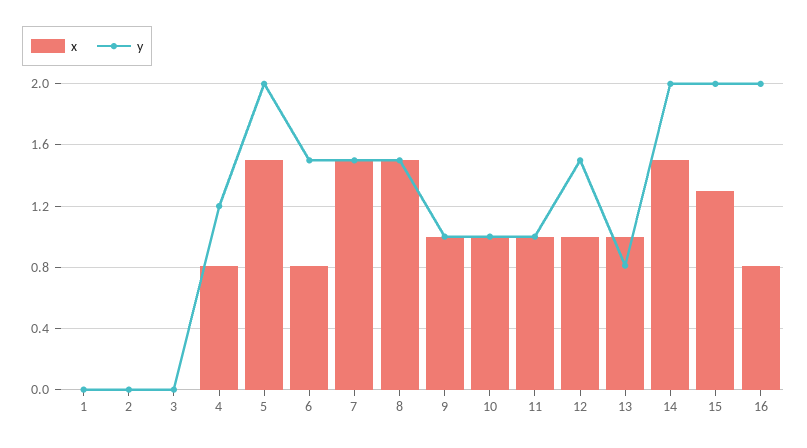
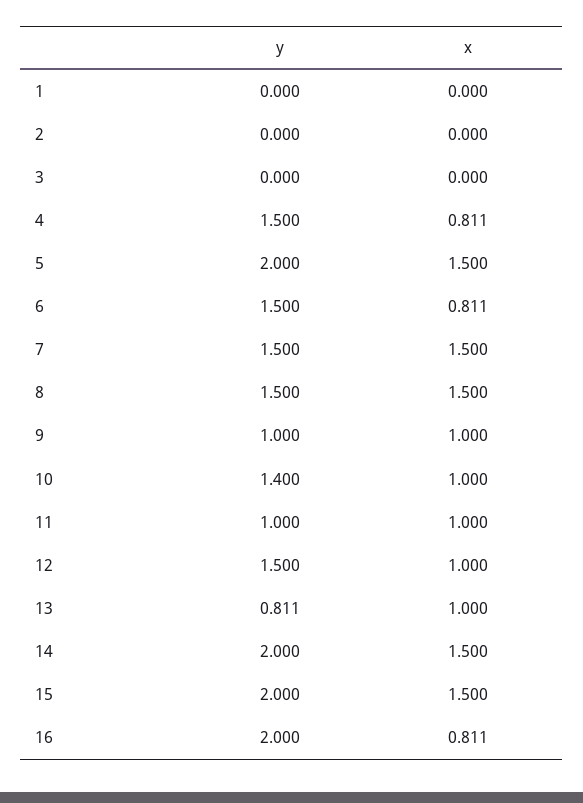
y, 4: 1.2 -> 1.5
y, 10: 1 -> 1.4
x, 15: 1.3 -> 1.5

